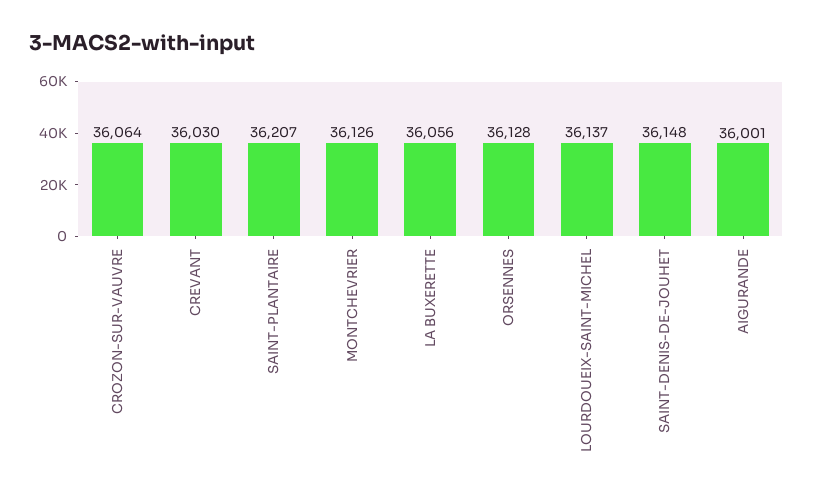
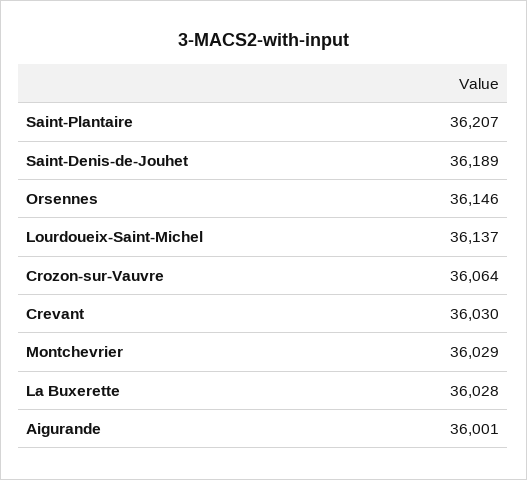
MONTCHEVRIER: 36126 -> 36029
LA BUXERETTE: 36056 -> 36028
ORSENNES: 36128 -> 36146
SAINT-DENIS-DE-JOUHET: 36148 -> 36189

